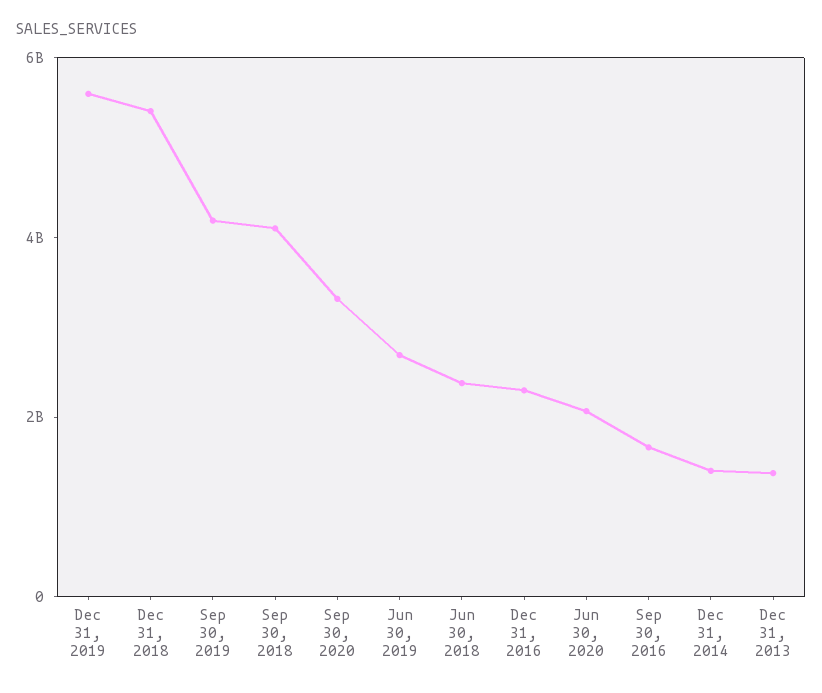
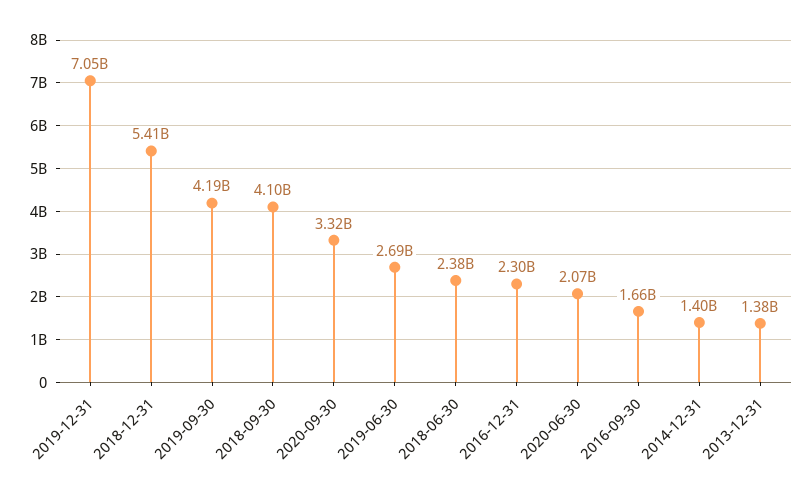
Dec 31, 2019: 5500000000 -> 7050000000

